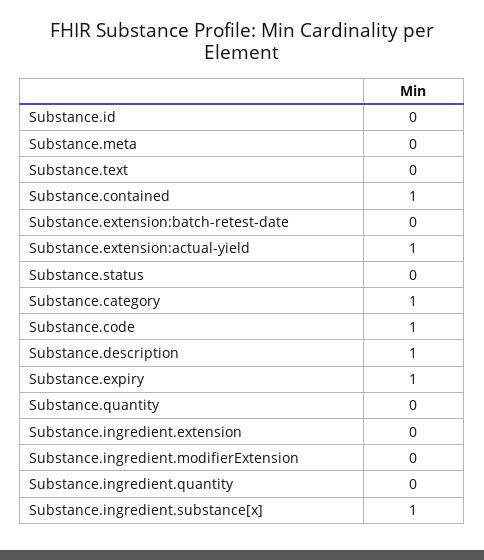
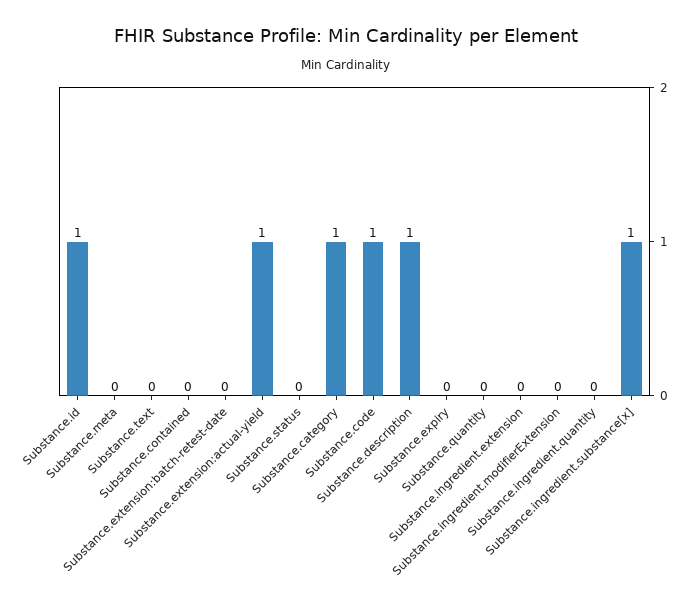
Substance.id: 0 -> 1
Substance.contained: 1 -> 0
Substance.expiry: 1 -> 0

